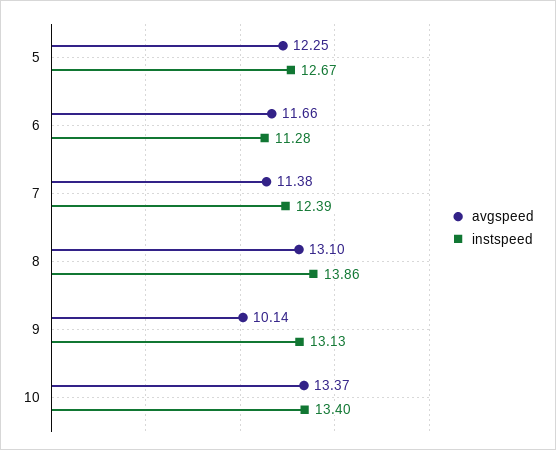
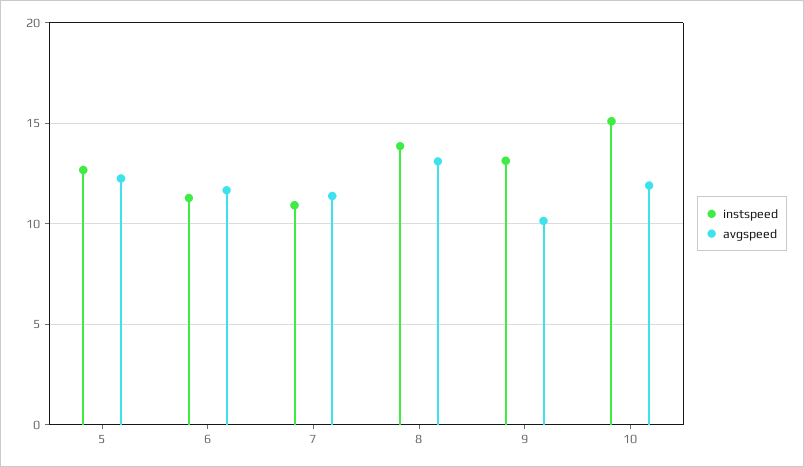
instspeed, 7: 12.39 -> 11
avgspeed, 10: 13.37 -> 12
instspeed, 10: 13.4 -> 15

